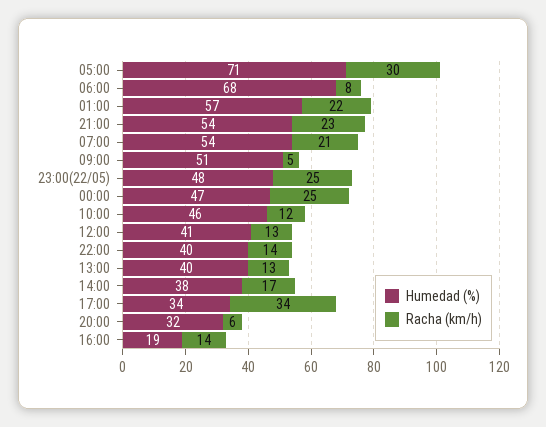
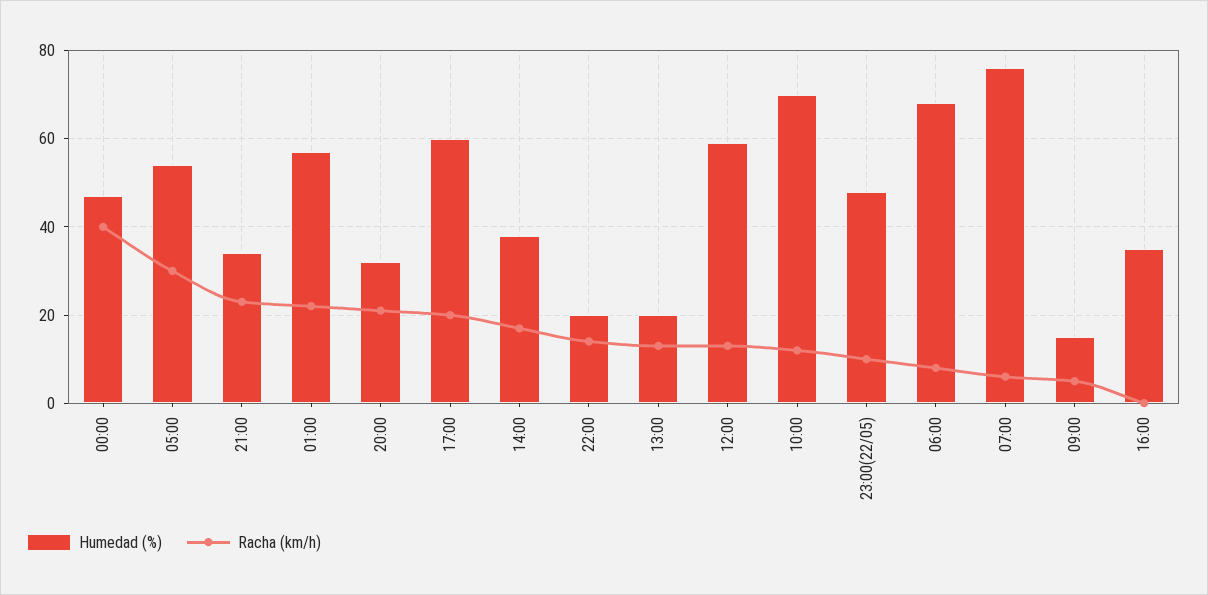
Humedad (%), 05:00: 71 -> 55
Humedad (%), 21:00: 54 -> 35
Humedad (%), 07:00: 54 -> 75
Racha (km/h), 07:00: 21 -> 5
Humedad (%), 09:00: 51 -> 15
Racha (km/h), 23:00(22/05): 25 -> 10
Racha (km/h), 00:00: 25 -> 40
Humedad (%), 10:00: 46 -> 70
Humedad (%), 12:00: 41 -> 60
Humedad (%), 22:00: 40 -> 20
Humedad (%), 13:00: 40 -> 20
Humedad (%), 17:00: 34 -> 60
Racha (km/h), 17:00: 34 -> 20
Racha (km/h), 20:00: 6 -> 20
Humedad (%), 16:00: 19 -> 35
Racha (km/h), 16:00: 14 -> 0

